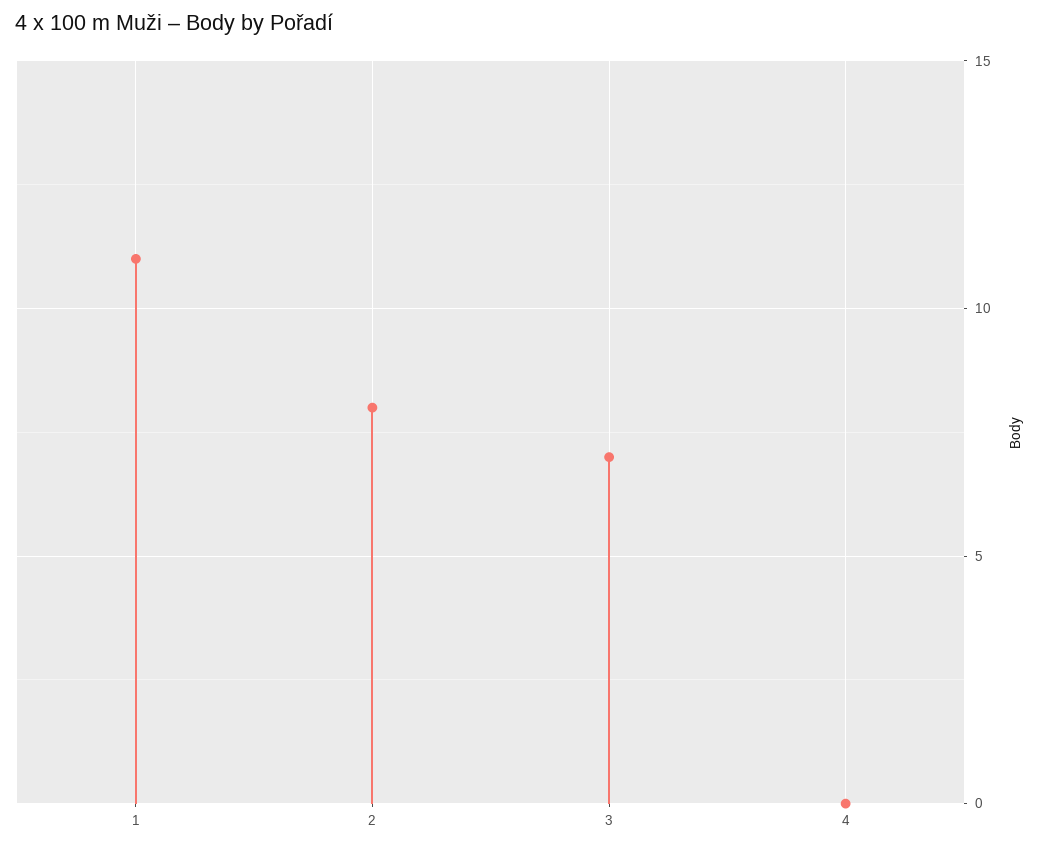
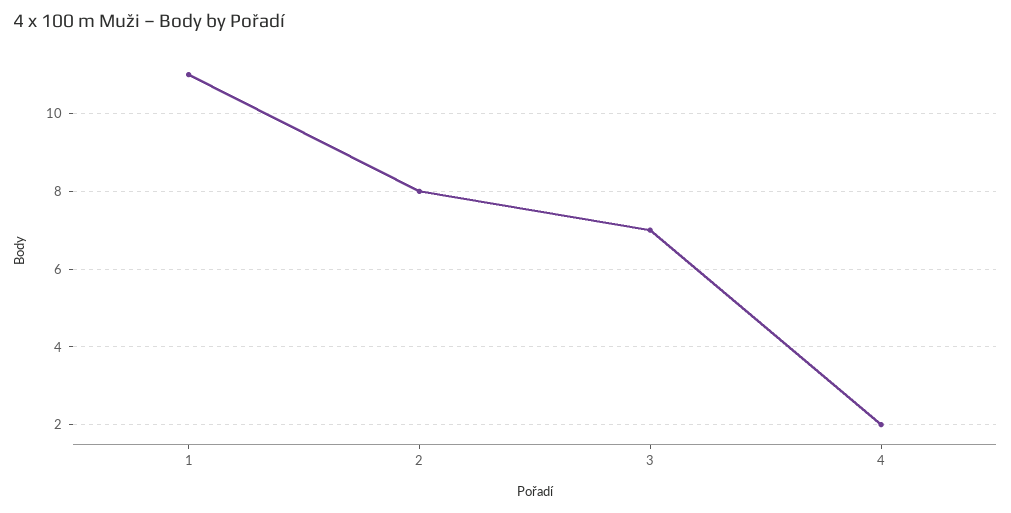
4: 0 -> 2

